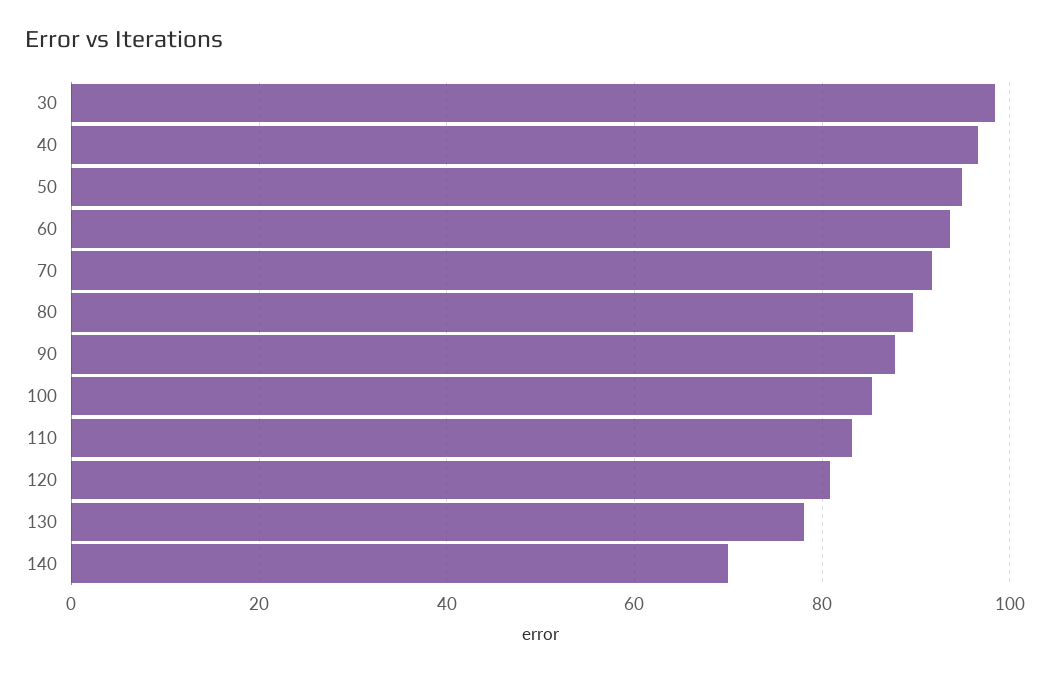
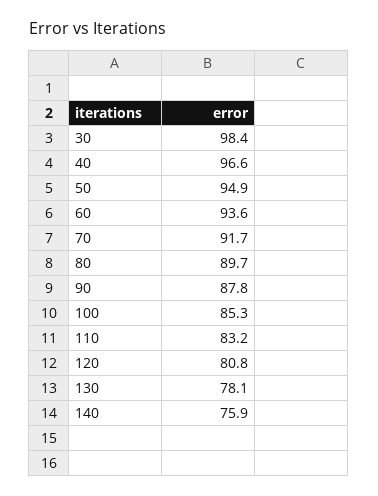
140: 70 -> 75.9

